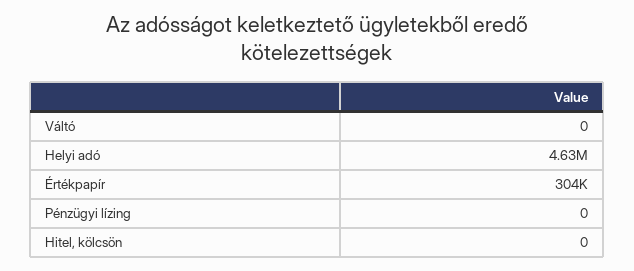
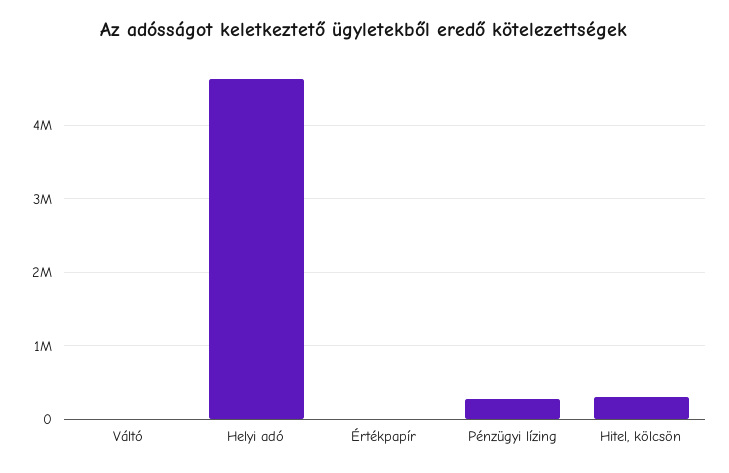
Értékpapír: 304000 -> 0
Pénzügyi lízing: 0 -> 300000
Hitel, kölcsön: 0 -> 300000

